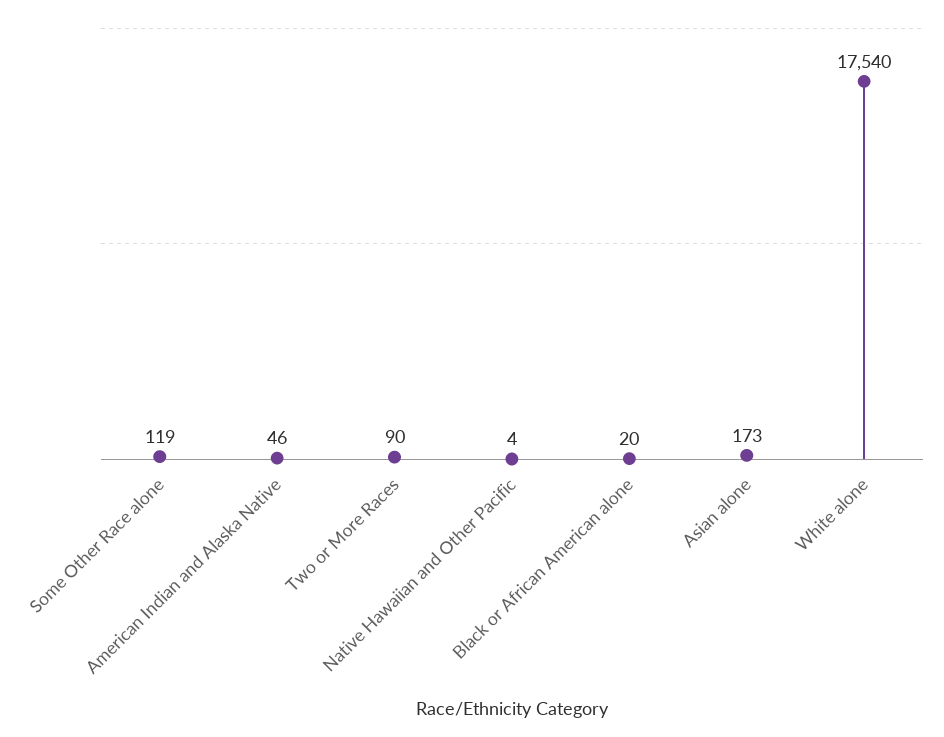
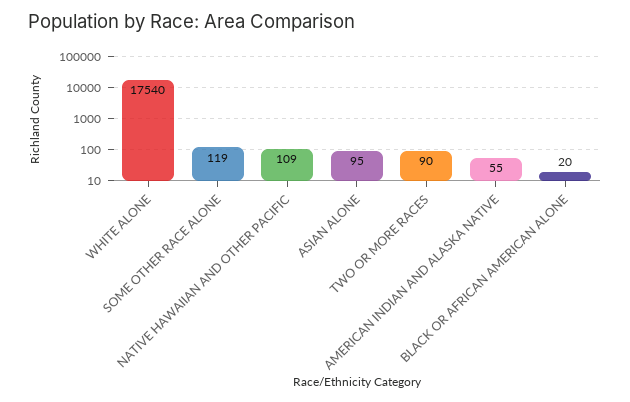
American Indian and Alaska Native: 46 -> 55
Native Hawaiian and Other Pacific: 4 -> 109
Asian alone: 173 -> 95

